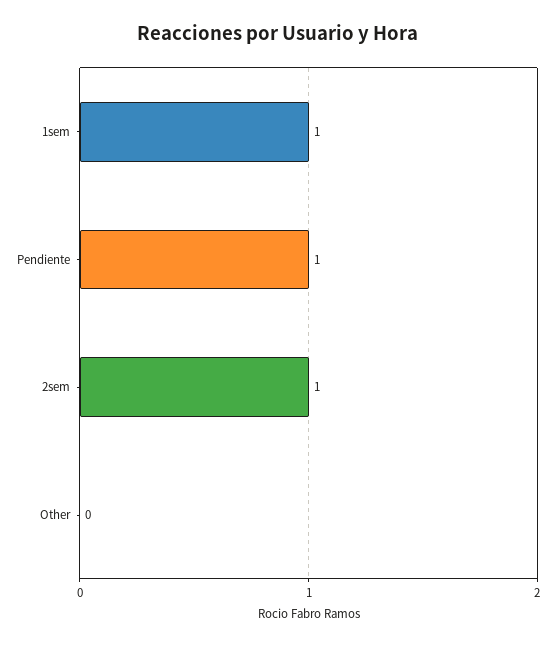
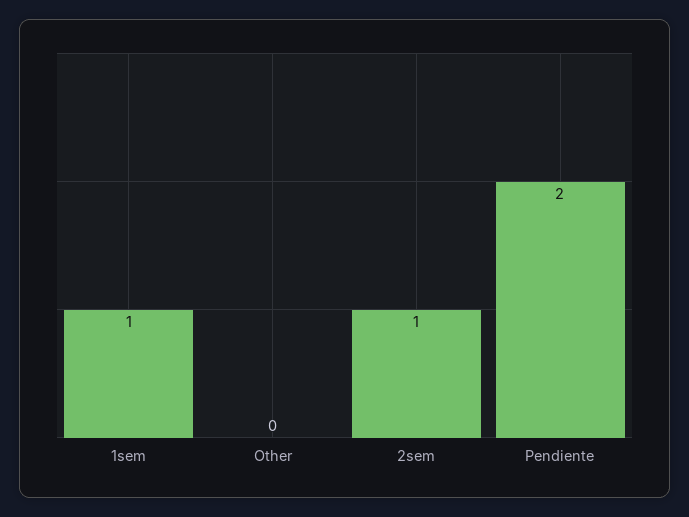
Pendiente: 1 -> 2

